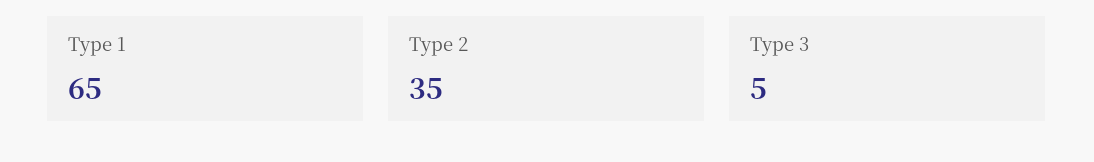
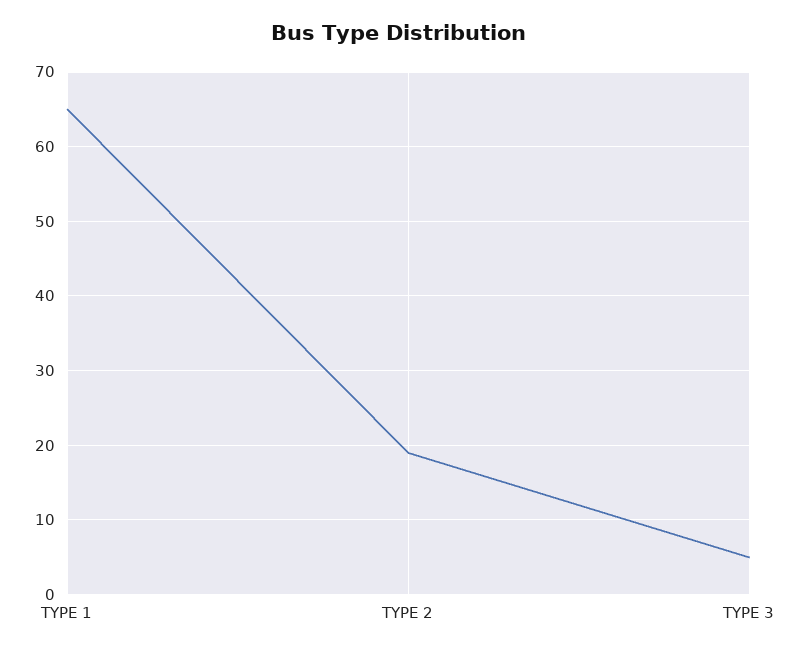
Type 2: 35 -> 19

